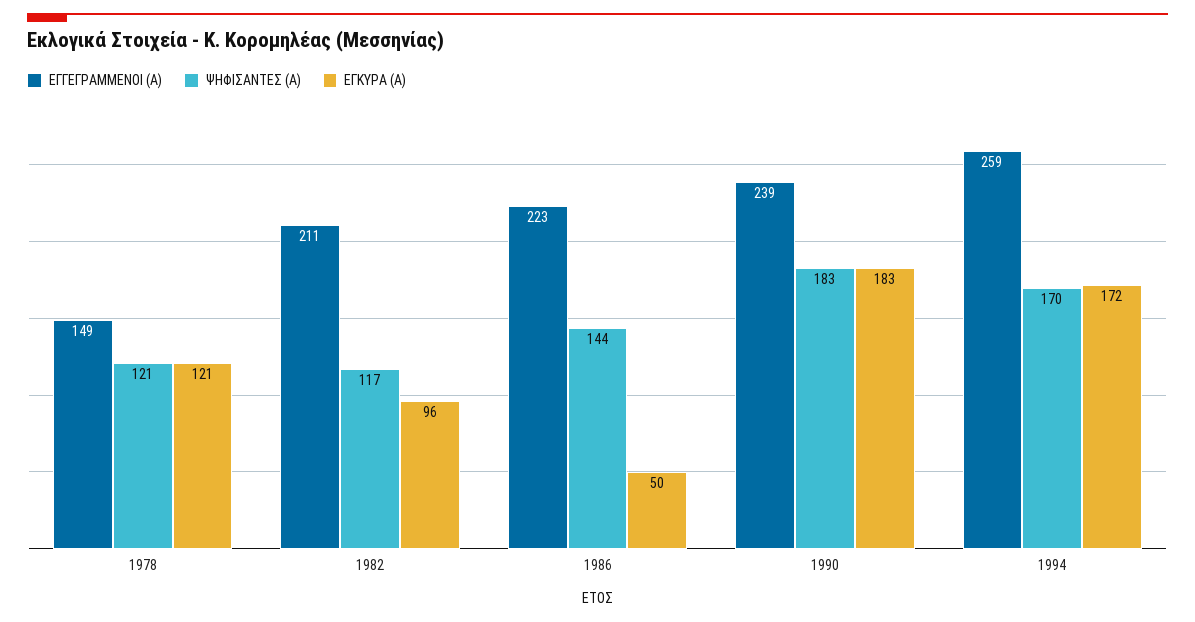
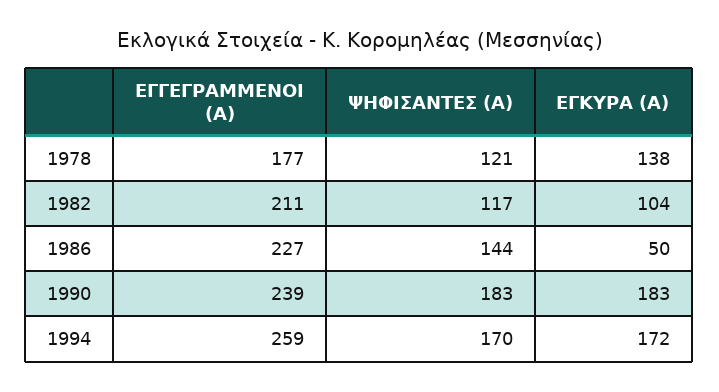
ΕΓΓΕΓΡΑΜΜΕΝΟΙ (Α), 1978: 149 -> 177
ΕΓΚΥΡΑ (Α), 1978: 121 -> 138
ΕΓΚΥΡΑ (Α), 1982: 96 -> 104
ΕΓΓΕΓΡΑΜΜΕΝΟΙ (Α), 1986: 223 -> 227

